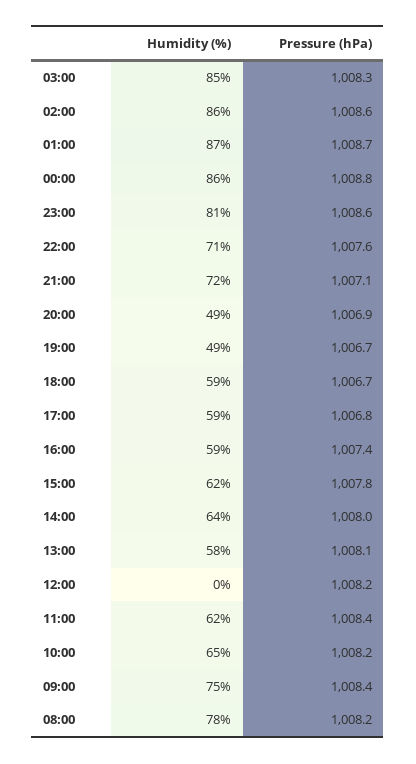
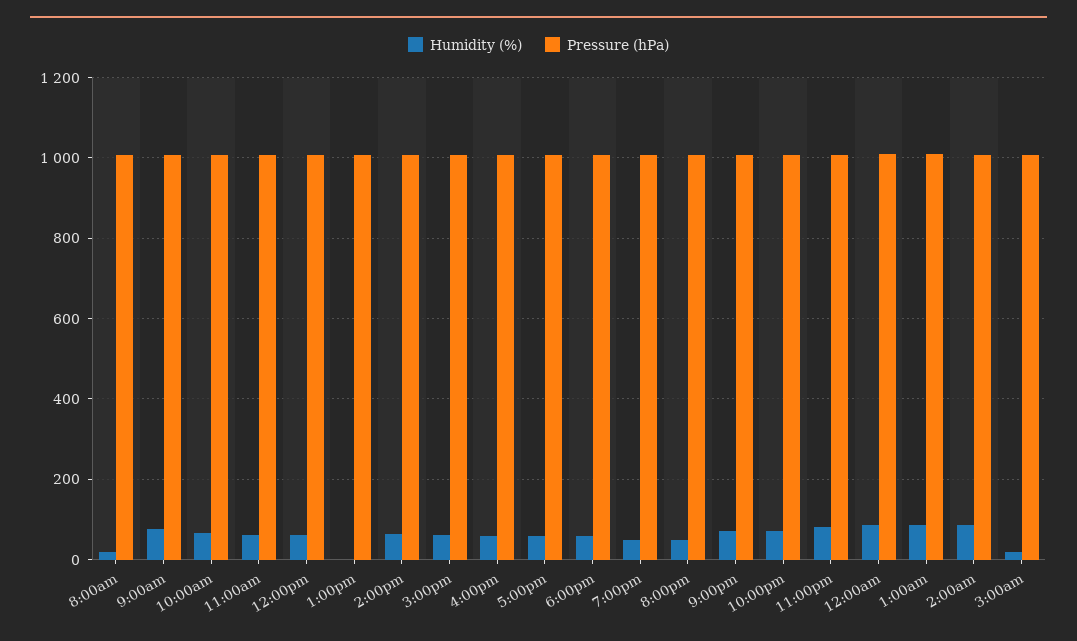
Humidity (%), 03:00: 85 -> 20
Humidity (%), 13:00: 58 -> 0
Humidity (%), 12:00: 0 -> 60
Humidity (%), 08:00: 78 -> 20

